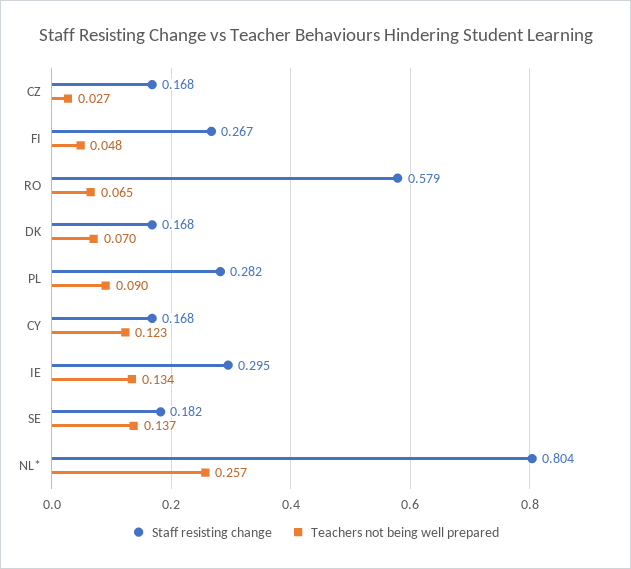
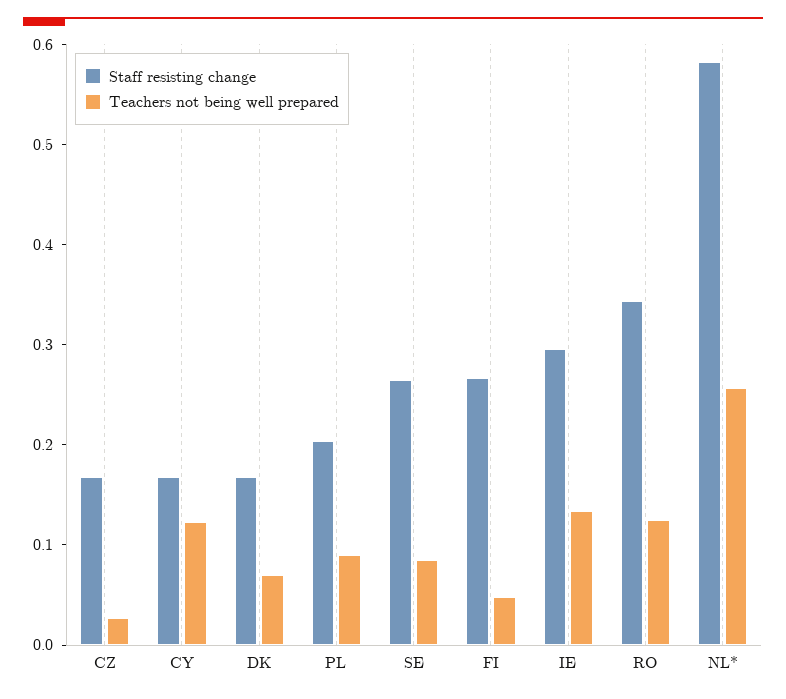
Staff resisting change, RO: 0.579 -> 0.34
Teachers not being well prepared, RO: 0.065 -> 0.12
Staff resisting change, PL: 0.282 -> 0.2
Staff resisting change, SE: 0.182 -> 0.26
Teachers not being well prepared, SE: 0.137 -> 0.08
Staff resisting change, NL*: 0.804 -> 0.58

